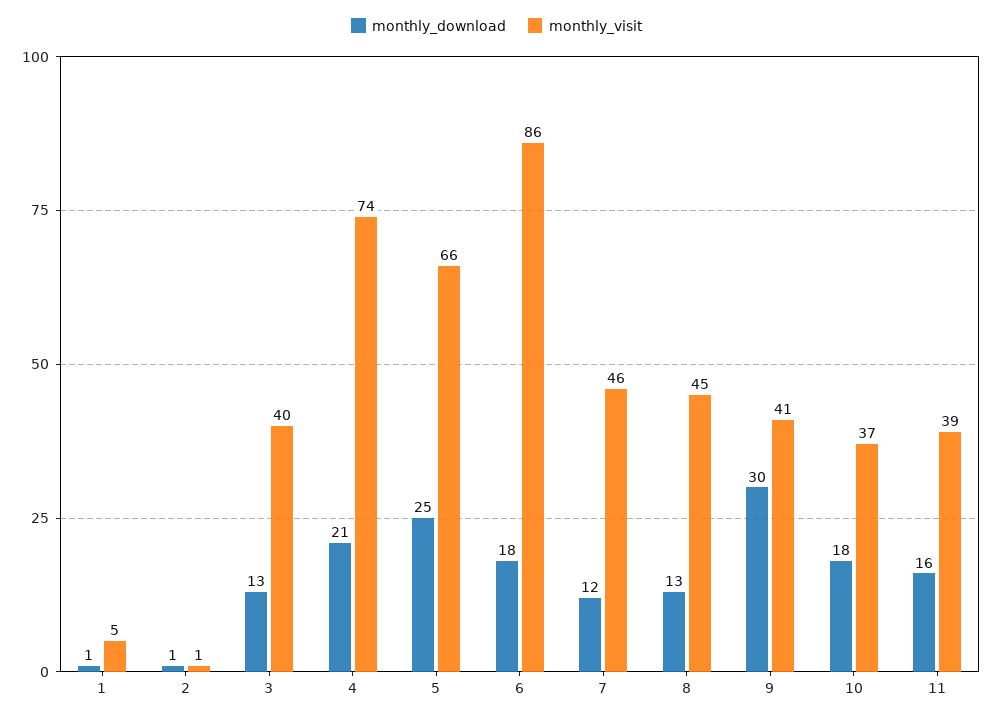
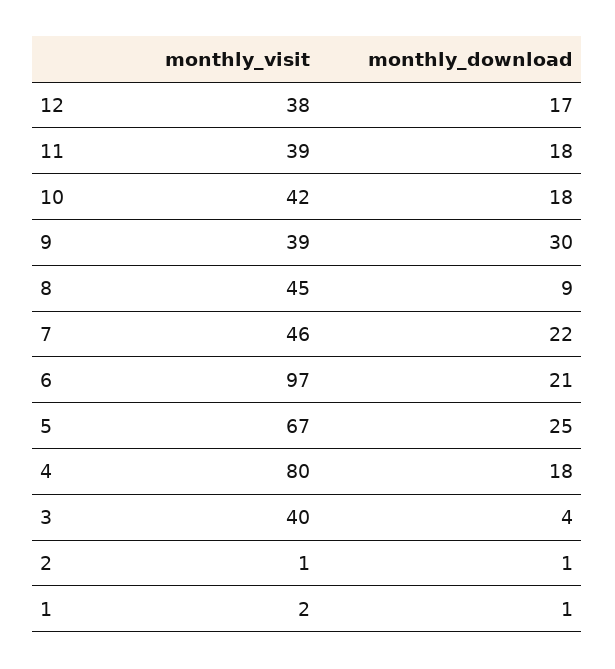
monthly_visit, 1: 5 -> 2
monthly_download, 3: 13 -> 4
monthly_download, 4: 21 -> 18
monthly_visit, 4: 74 -> 80
monthly_visit, 5: 66 -> 67
monthly_download, 6: 18 -> 21
monthly_visit, 6: 86 -> 97
monthly_download, 7: 12 -> 22
monthly_download, 8: 13 -> 9
monthly_visit, 9: 41 -> 39
monthly_visit, 10: 37 -> 42
monthly_download, 11: 16 -> 18
monthly_visit, 12: none -> 38
monthly_download, 12: none -> 17

